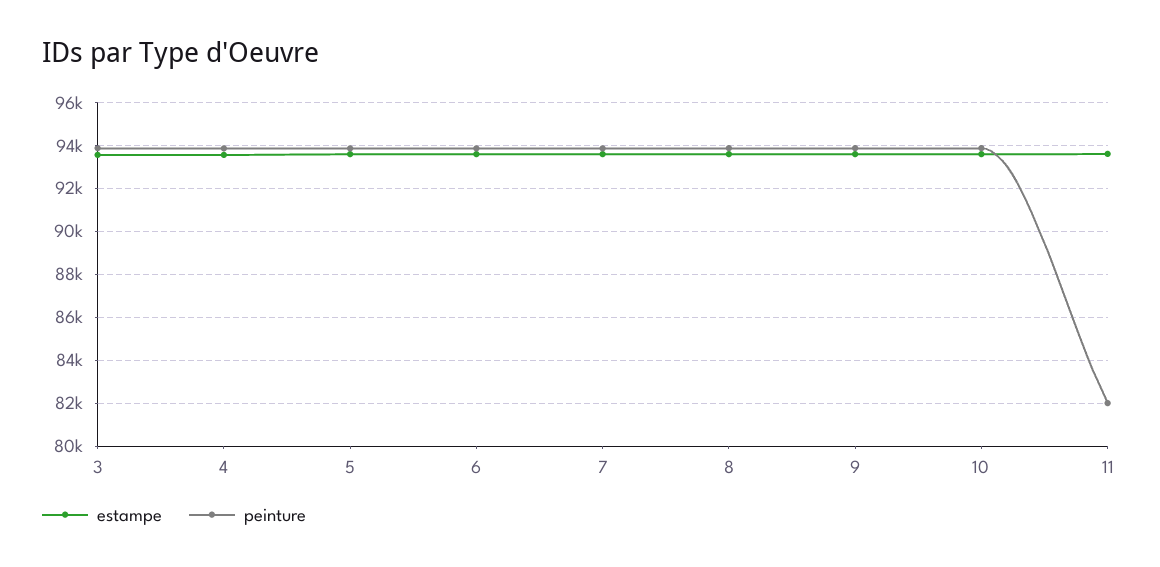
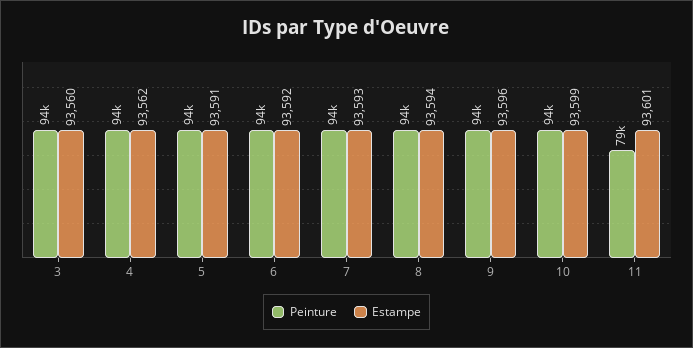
peinture, 11: 82000 -> 79000

